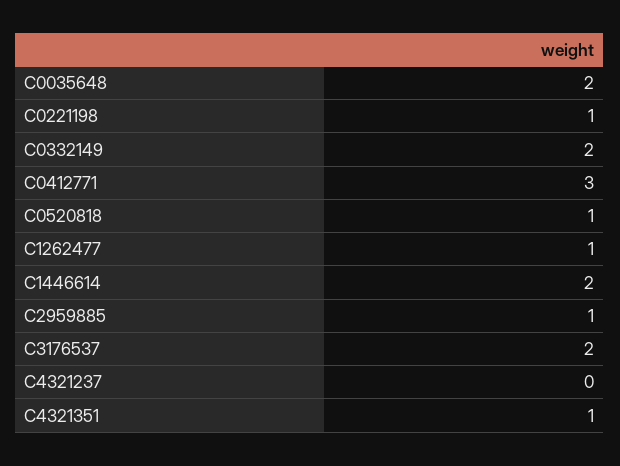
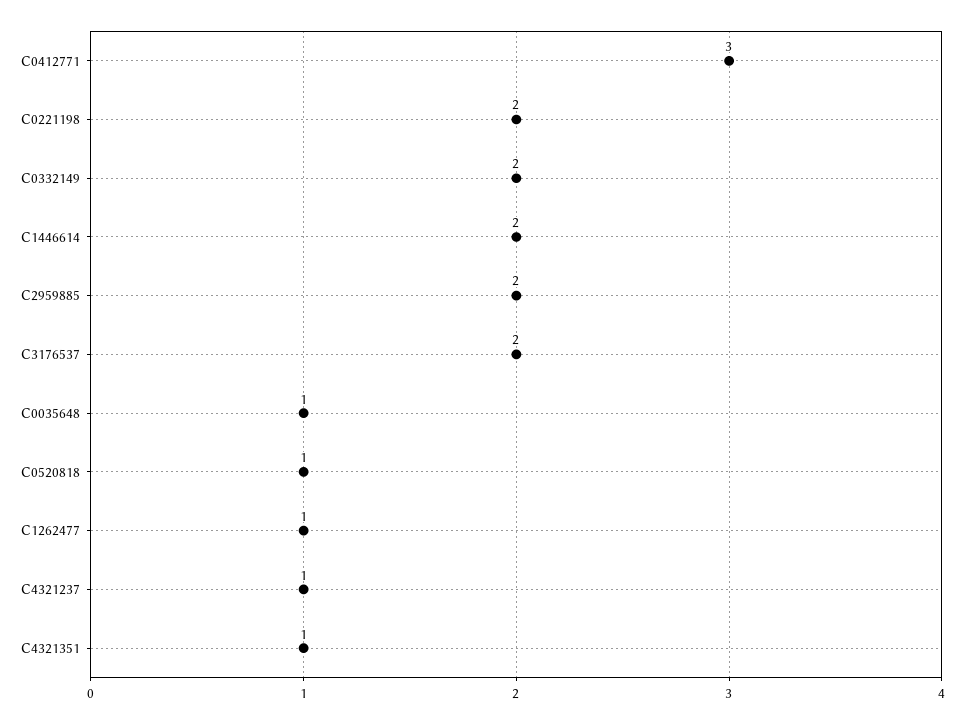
C0035648: 2 -> 1
C0221198: 1 -> 2
C2959885: 1 -> 2
C4321237: 0 -> 1

